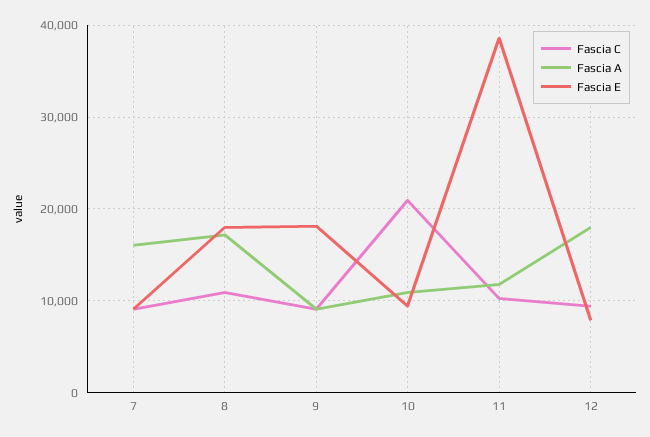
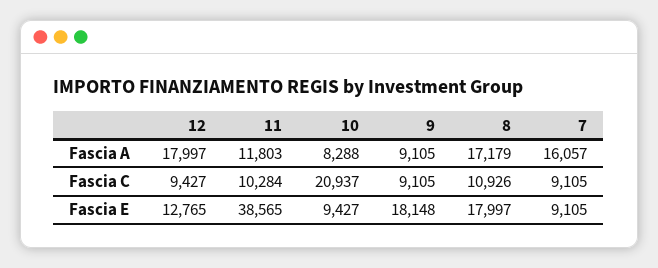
Fascia A, 10: 11000 -> 8288
Fascia E, 12: 8000 -> 12765

